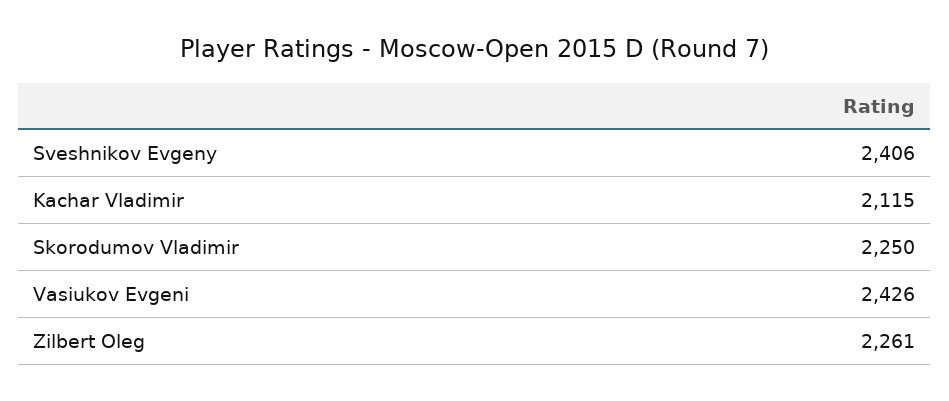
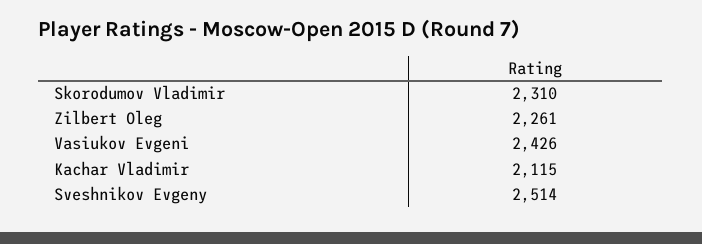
Sveshnikov Evgeny: 2406 -> 2514
Skorodumov Vladimir: 2250 -> 2310

